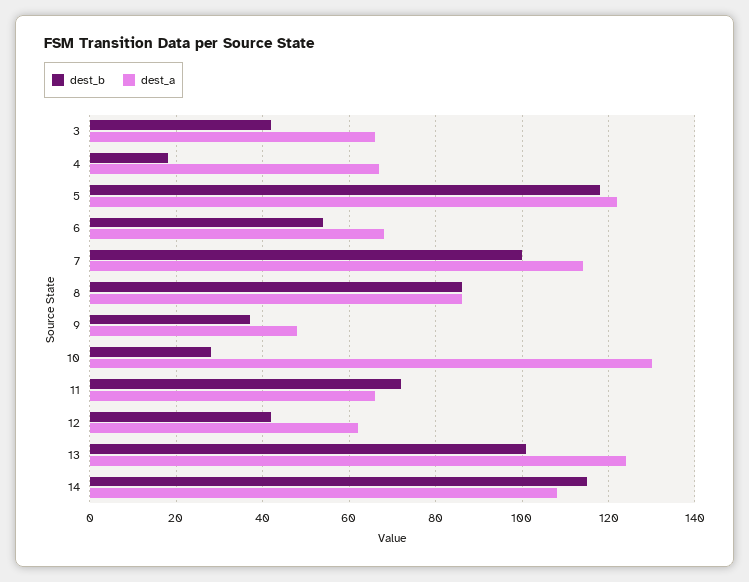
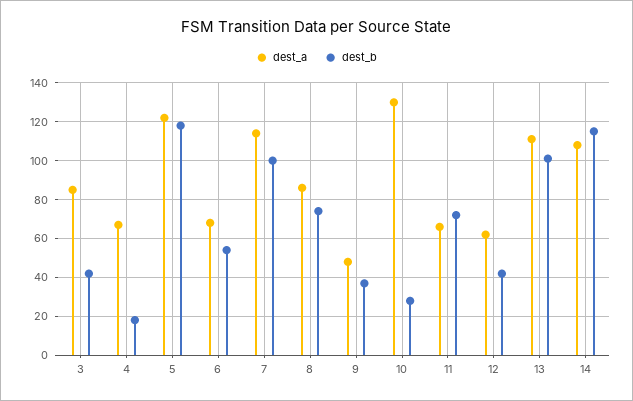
dest_a, 3: 65 -> 85
dest_b, 8: 85 -> 75
dest_a, 13: 125 -> 110

